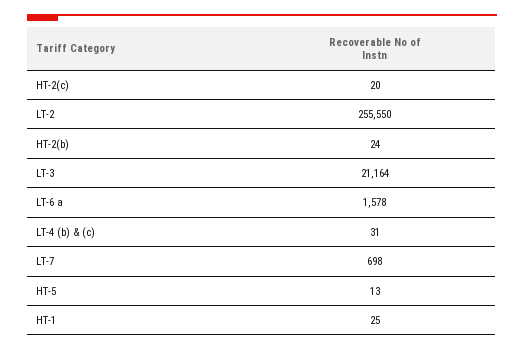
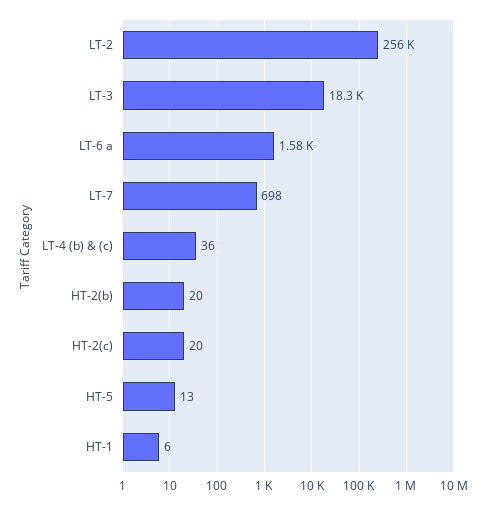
HT-2(b): 24 -> 20
LT-3: 21164 -> 18300
LT-4 (b) & (c): 31 -> 36
HT-1: 25 -> 6

